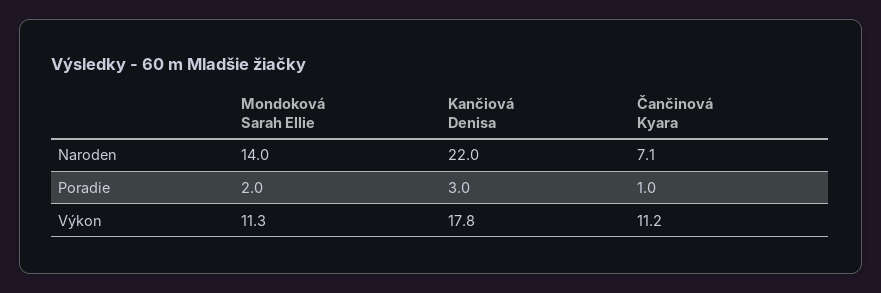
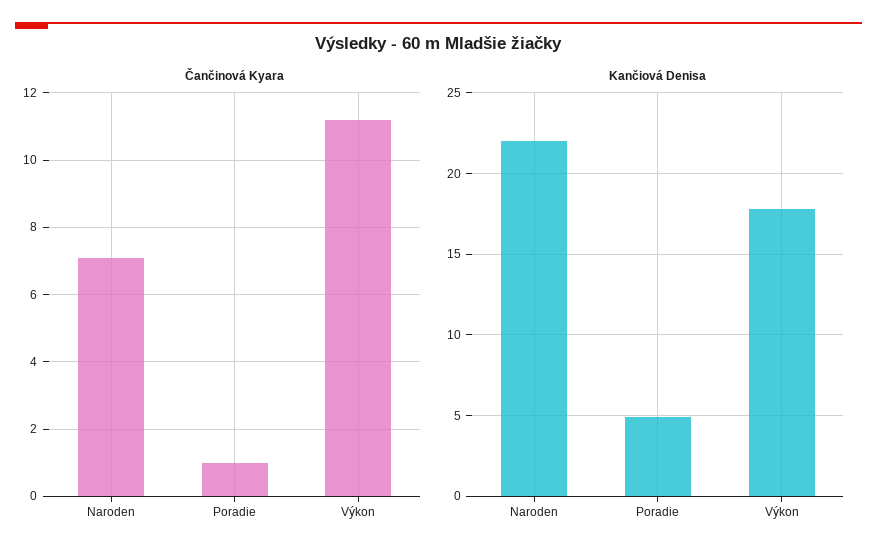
Mondoková Sarah Ellie, Naroden: 14 -> none
Mondoková Sarah Ellie, Poradie: 2 -> none
Kančiová Denisa, Poradie: 3 -> 5
Mondoková Sarah Ellie, Výkon: 11.3 -> none

